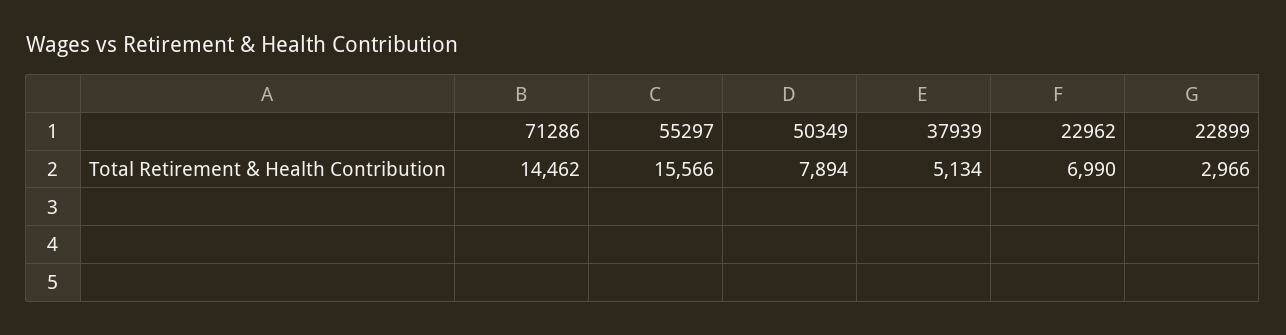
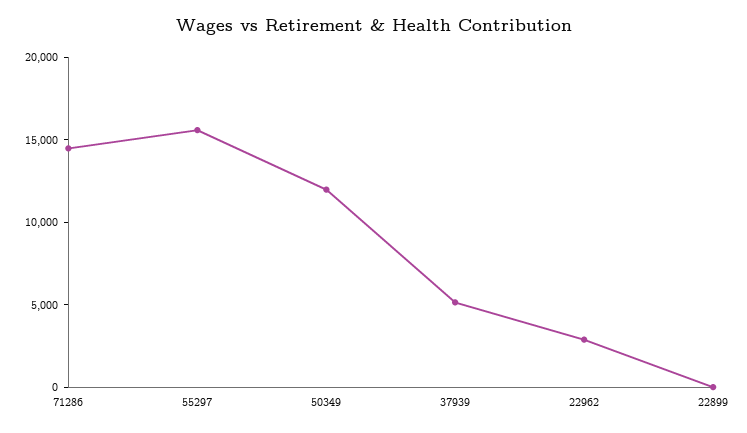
50349: 7894 -> 12000
22962: 6990 -> 3000
22899: 2966 -> 0

